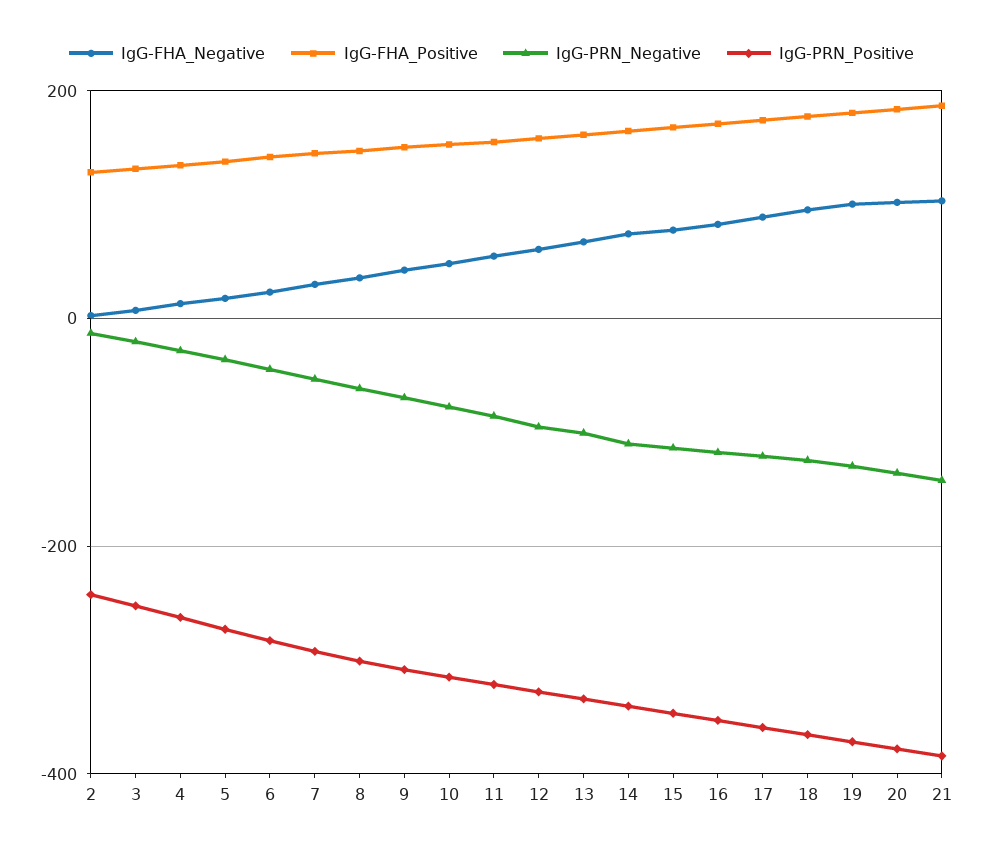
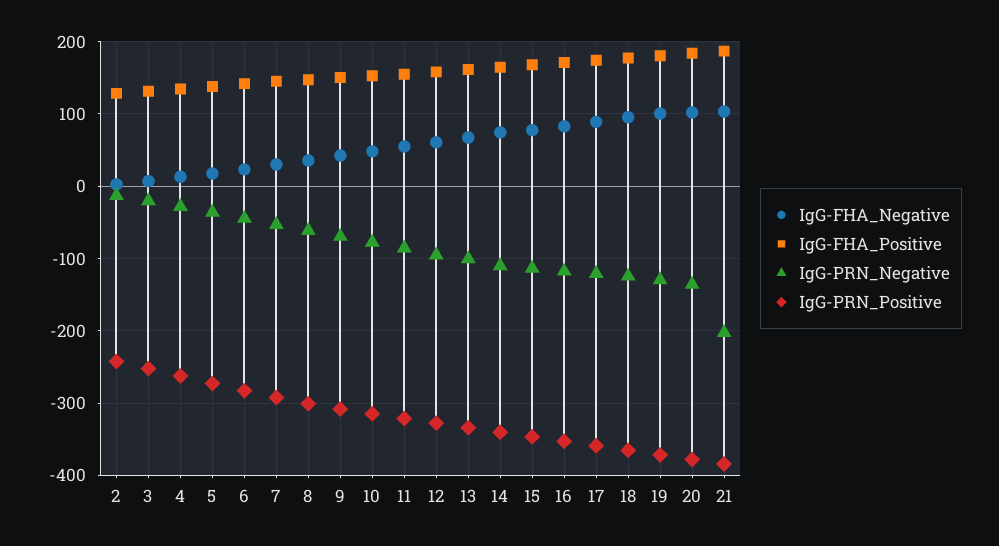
IgG-PRN_Negative, 21: -140 -> -200

